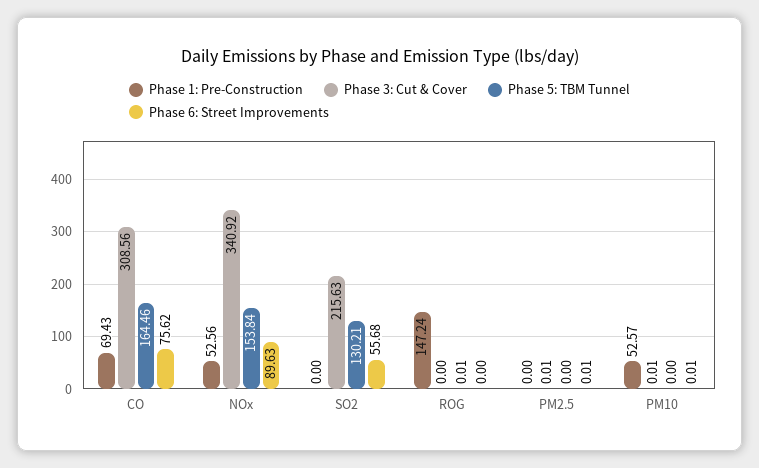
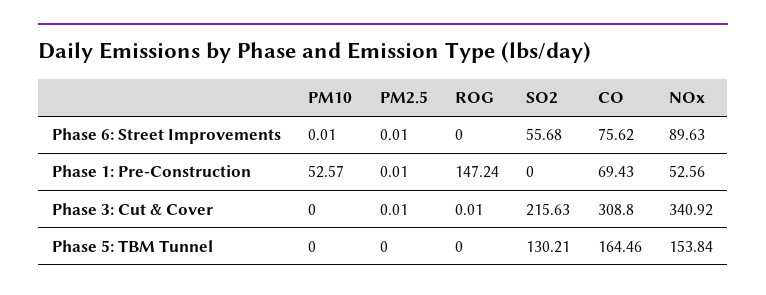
Phase 3: Cut & Cover, CO: 308.56 -> 308.8
Phase 3: Cut & Cover, ROG: 0 -> 0.01
Phase 5: TBM Tunnel, ROG: 0.01 -> 0
Phase 1: Pre-Construction, PM2.5: 0 -> 0.01
Phase 3: Cut & Cover, PM10: 0.01 -> 0

